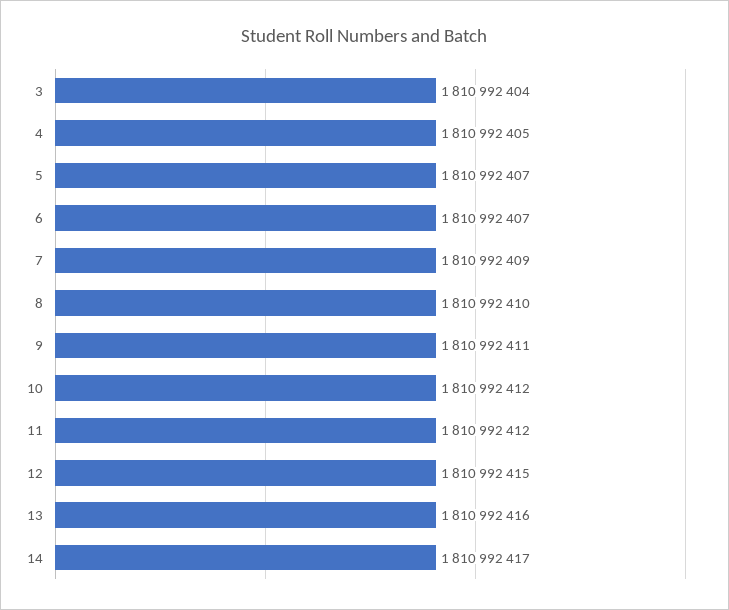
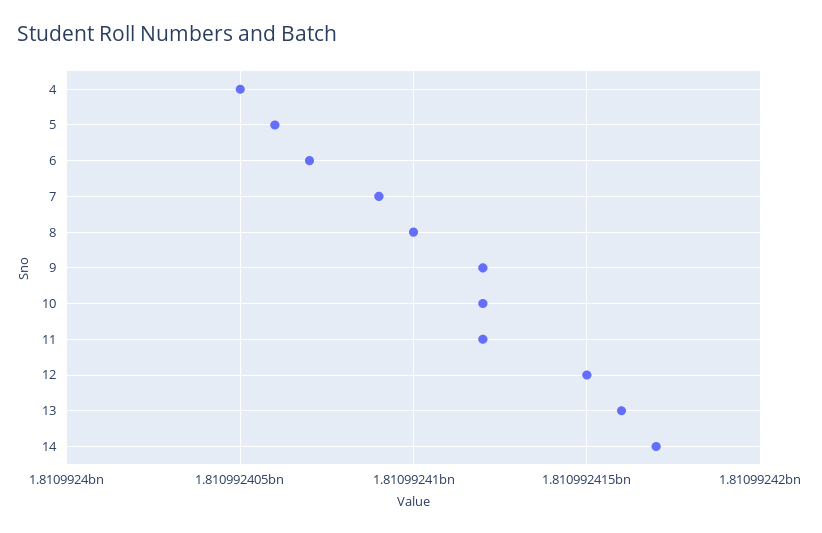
3: 1810992404 -> none
5: 1810992407 -> 1810992406
9: 1810992411 -> 1810992412

